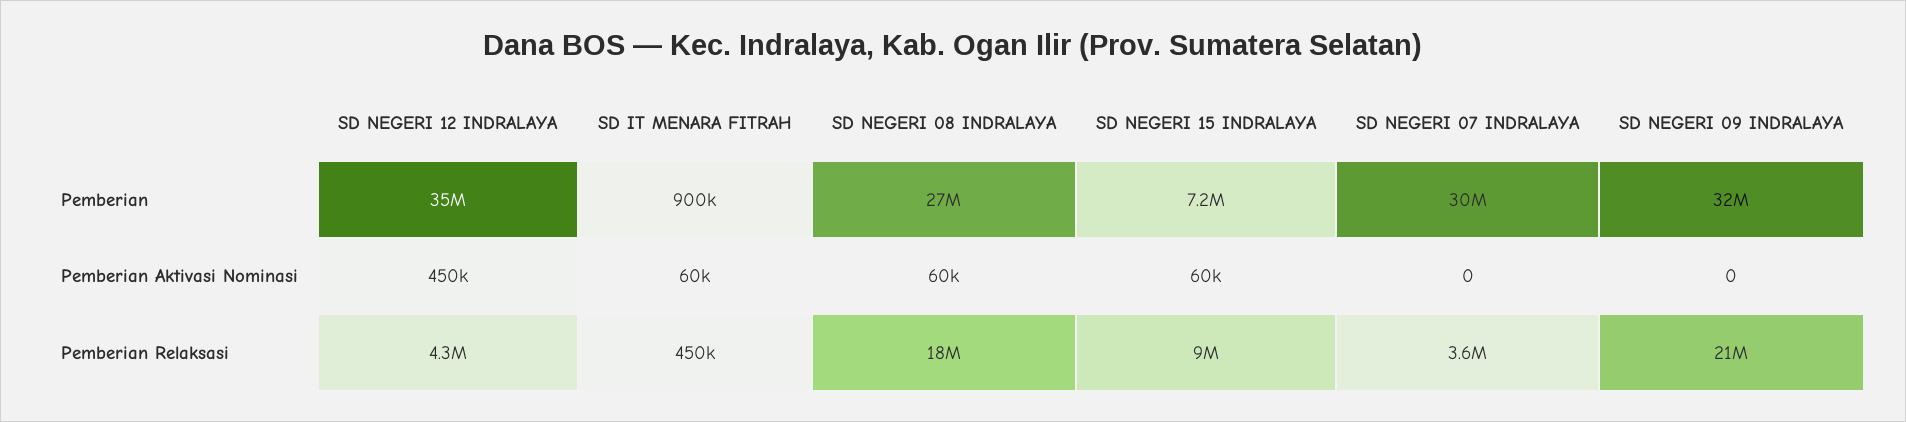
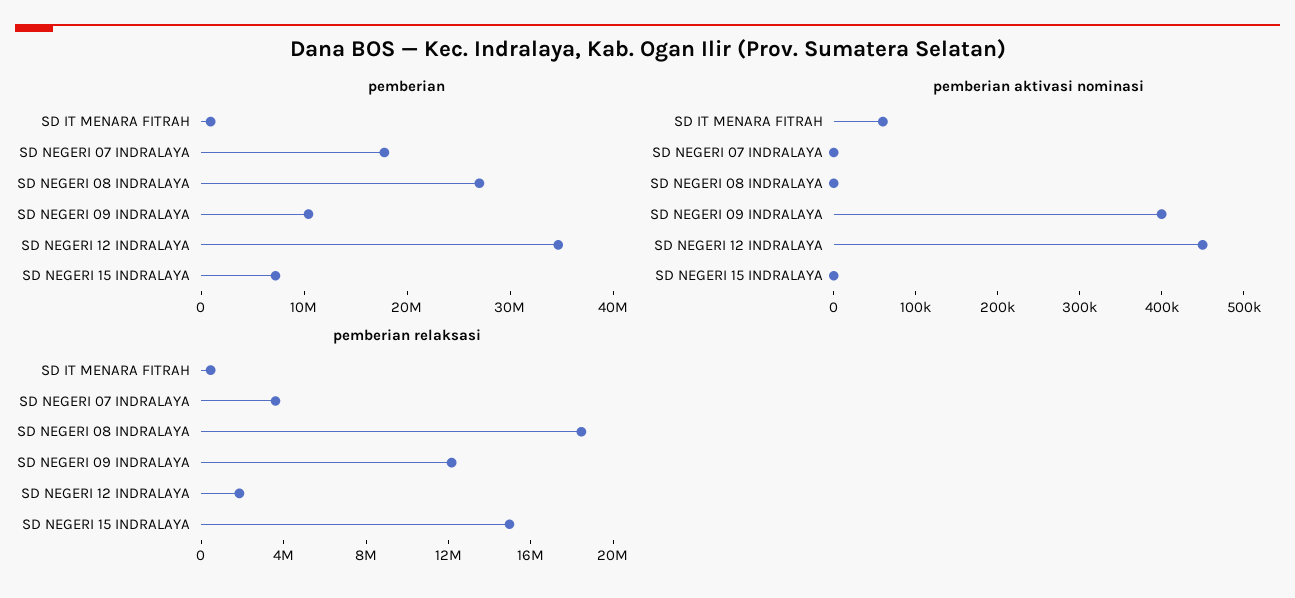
Pemberian, SD NEGERI 07 INDRALAYA: 30000000 -> 18000000
Pemberian, SD NEGERI 09 INDRALAYA: 32000000 -> 10000000
Pemberian Aktivasi Nominasi, SD NEGERI 08 INDRALAYA: 60000 -> 0
Pemberian Aktivasi Nominasi, SD NEGERI 15 INDRALAYA: 60000 -> 0
Pemberian Aktivasi Nominasi, SD NEGERI 09 INDRALAYA: 0 -> 400000
Pemberian Relaksasi, SD NEGERI 12 INDRALAYA: 4300000 -> 2000000
Pemberian Relaksasi, SD NEGERI 15 INDRALAYA: 9000000 -> 15000000
Pemberian Relaksasi, SD NEGERI 09 INDRALAYA: 21000000 -> 12000000

